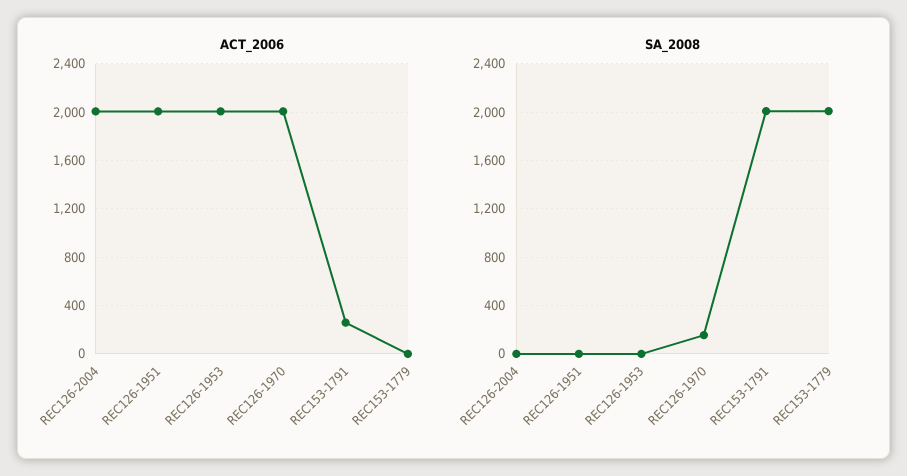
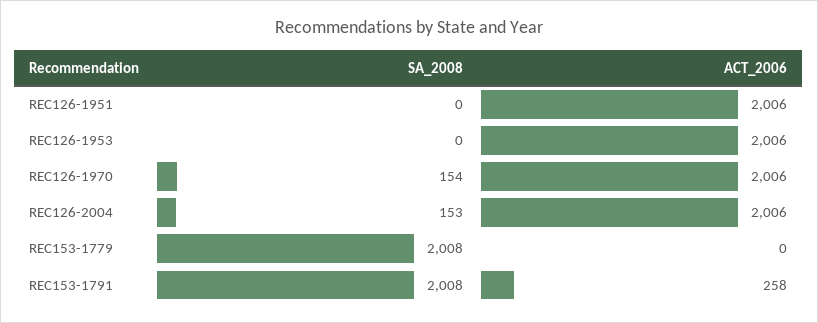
SA_2008, REC126-2004: 0 -> 153

